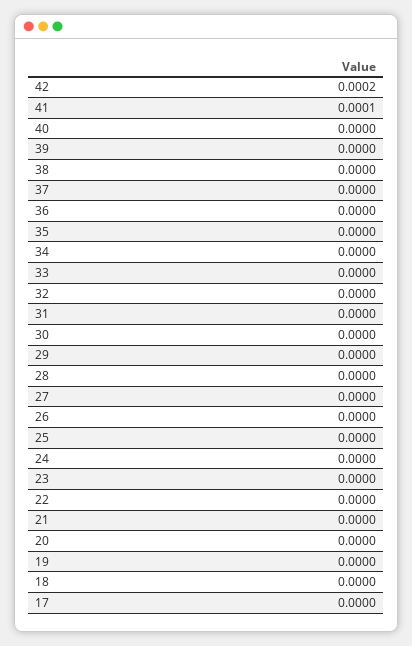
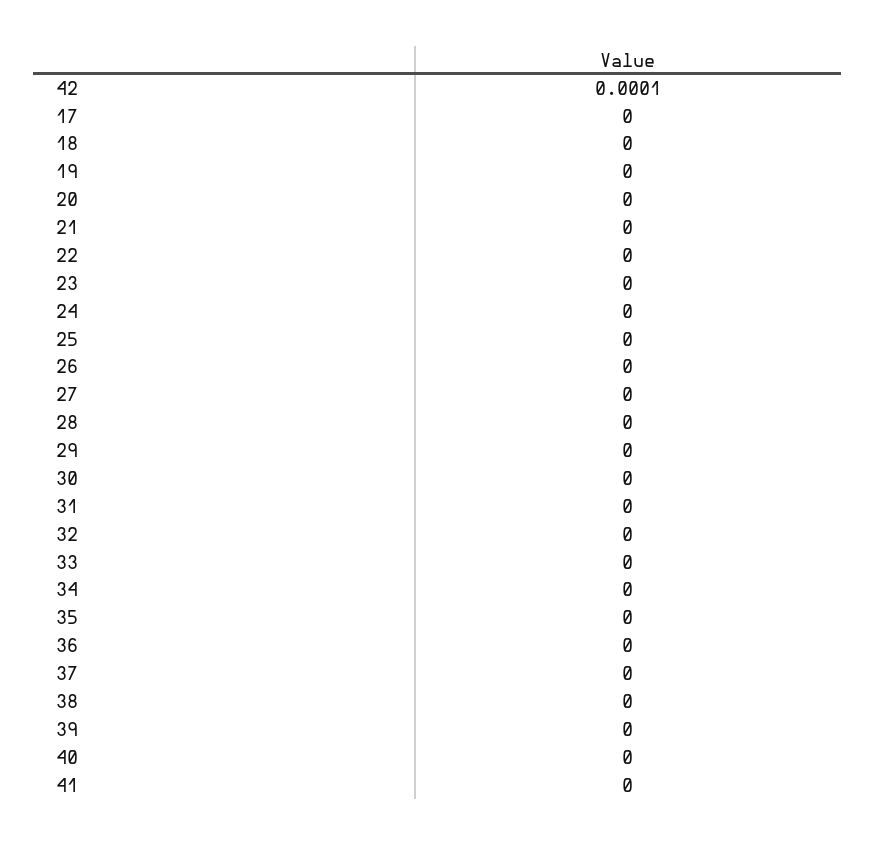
42: 0.0002 -> 0.0001
41: 0.0001 -> 0

